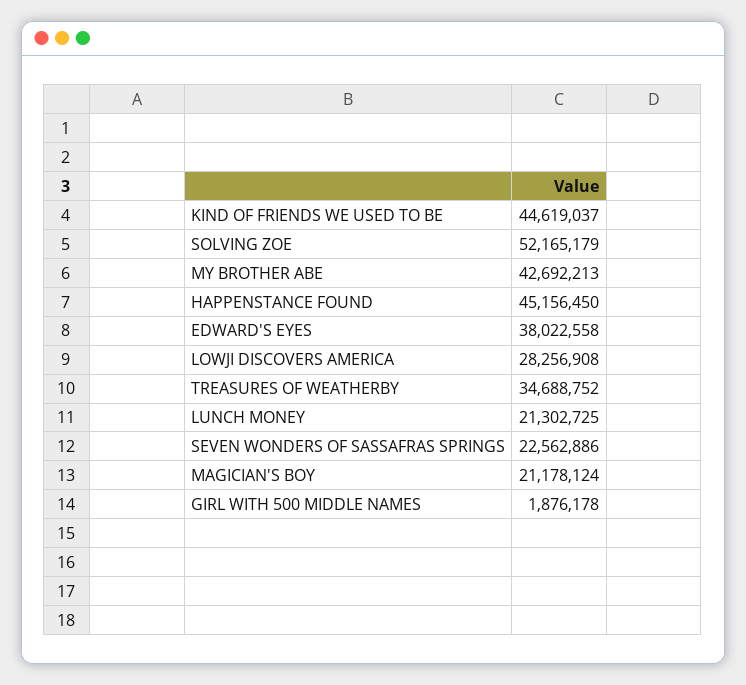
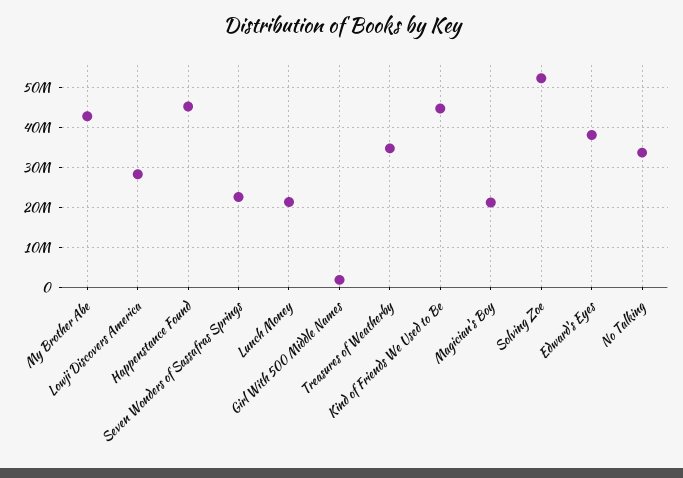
No Talking: none -> 34000000

